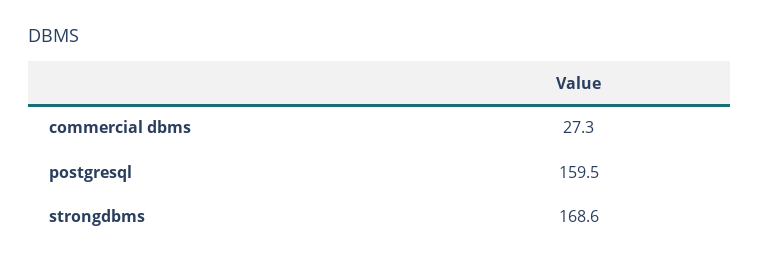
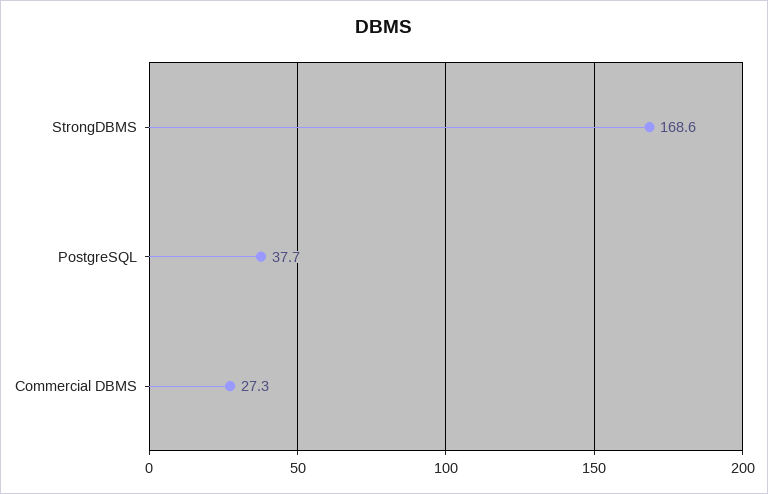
postgresql: 159.5 -> 37.7

